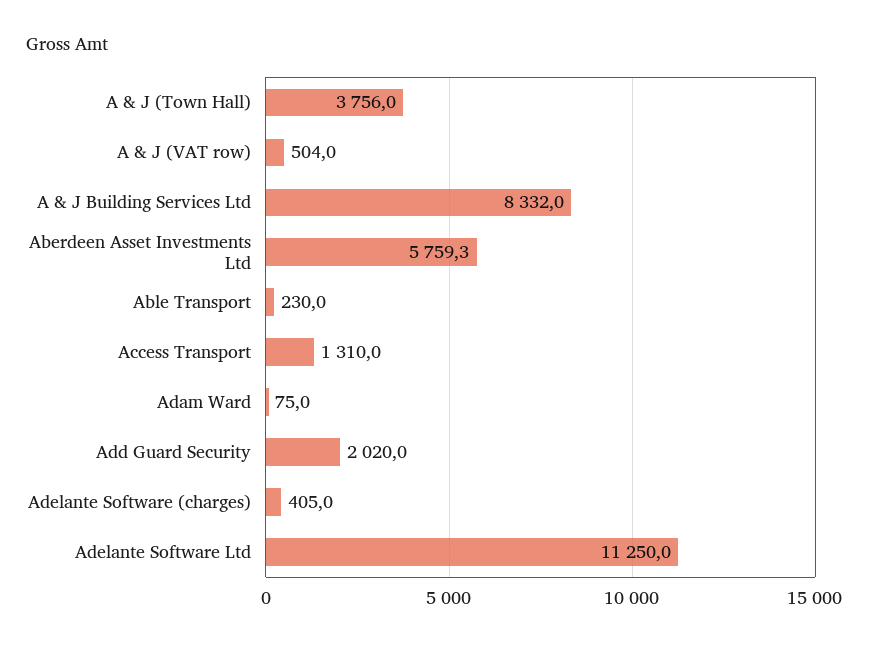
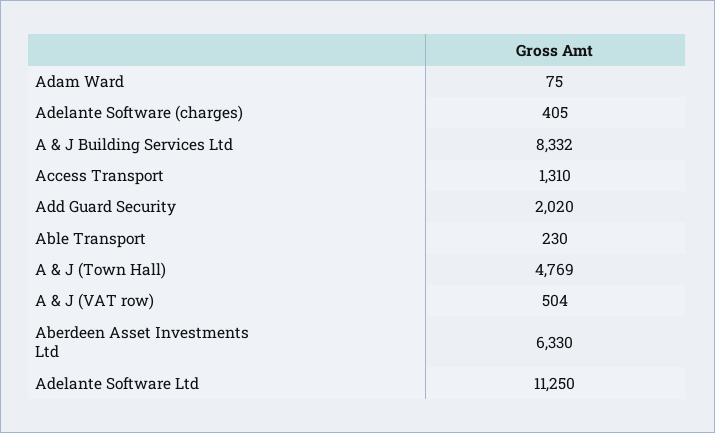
A & J (Town Hall): 3756 -> 4769
Aberdeen Asset Investments Ltd: 5759.3 -> 6330

